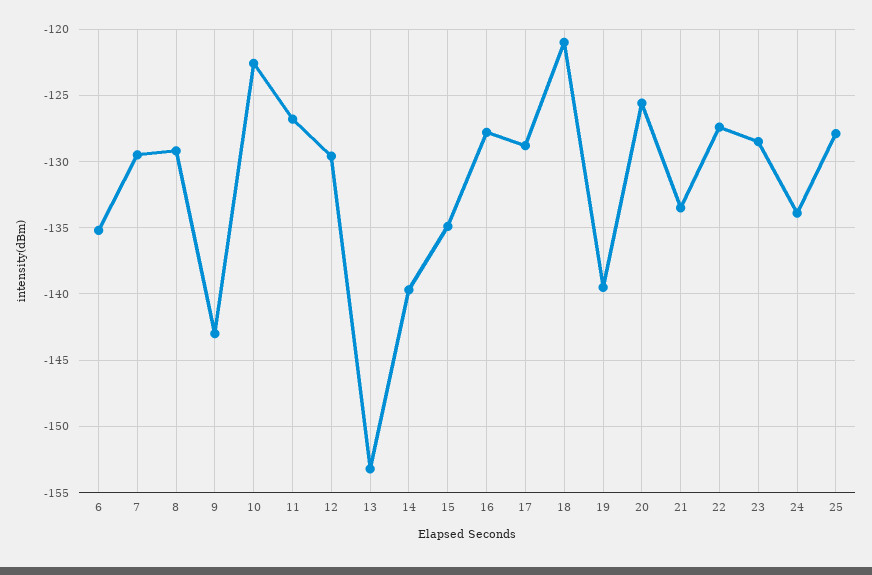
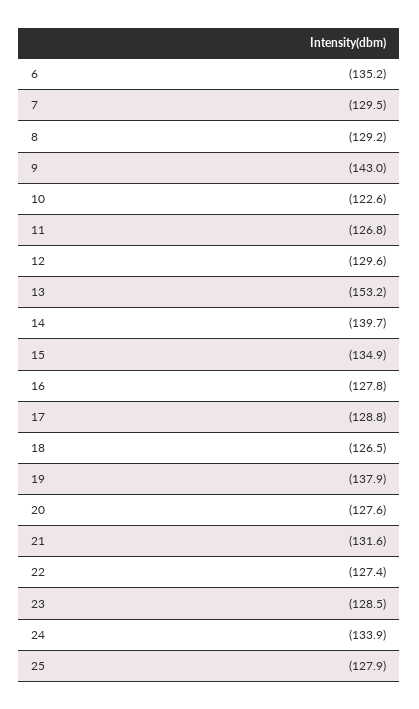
18: -121 -> -126.5
19: -139.5 -> -137.9
20: -125.5 -> -127.6
21: -133.5 -> -131.6

